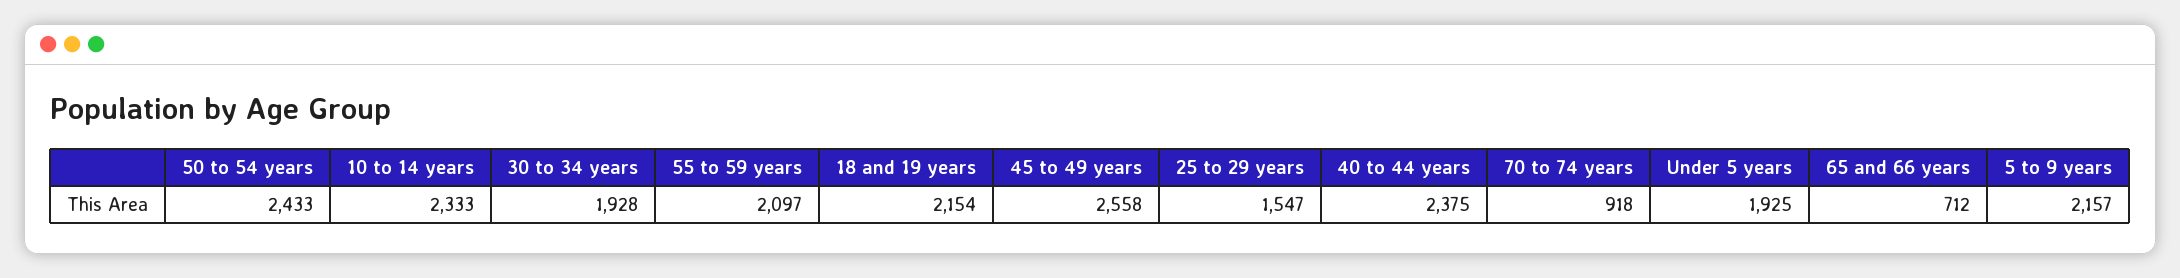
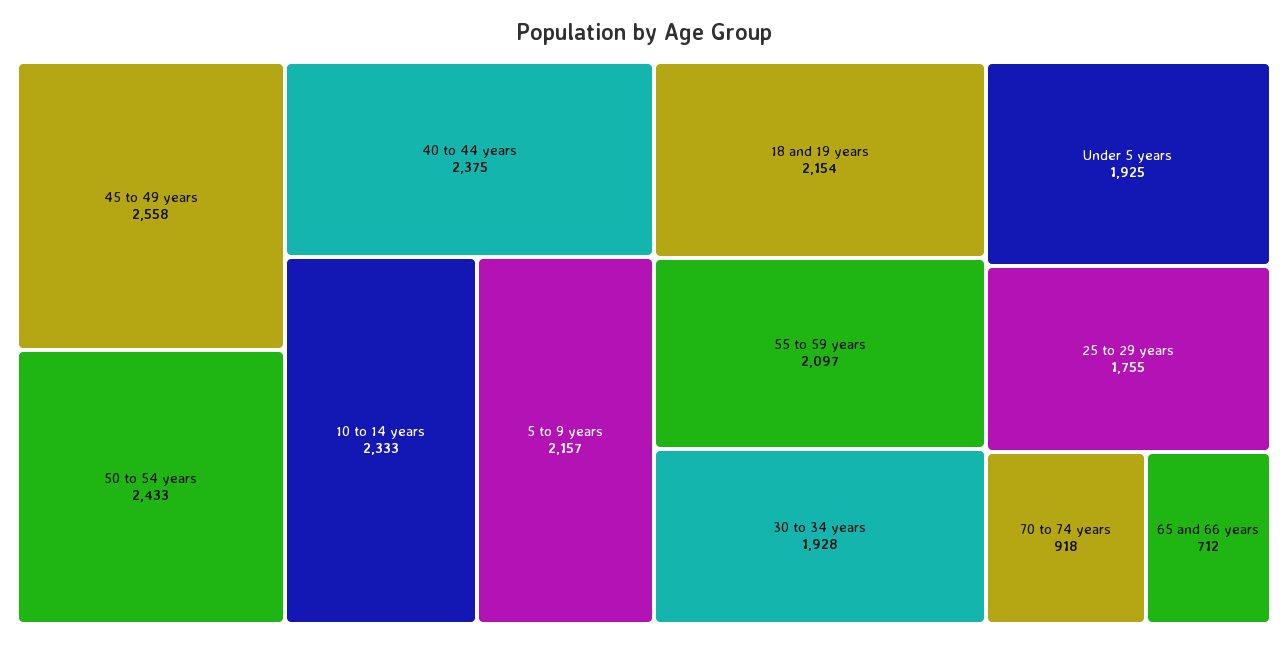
25 to 29 years: 1547 -> 1755

